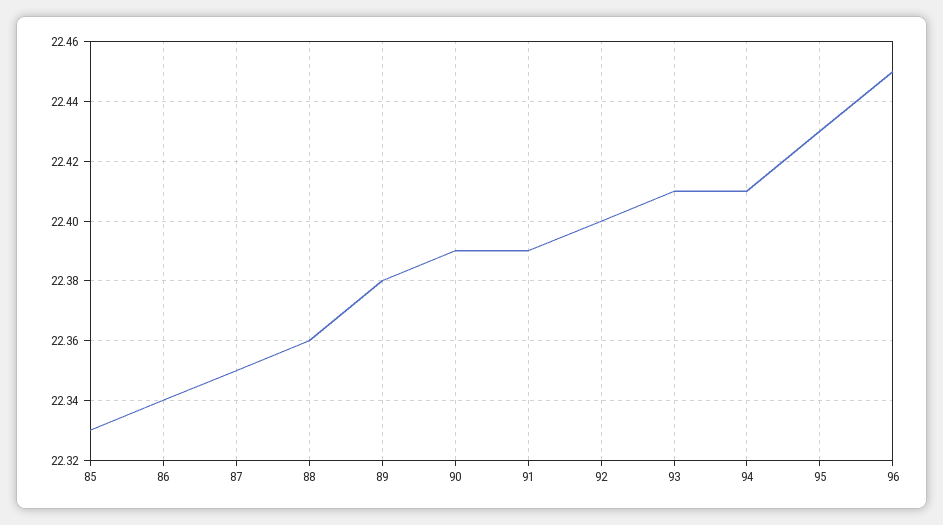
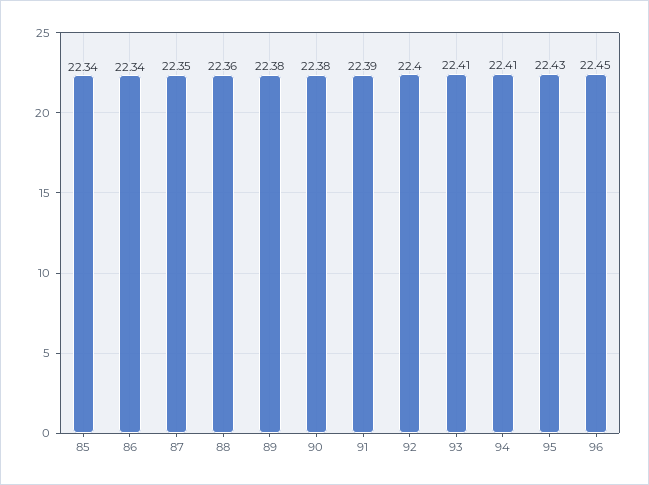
85: 22.33 -> 22.34
90: 22.39 -> 22.38

